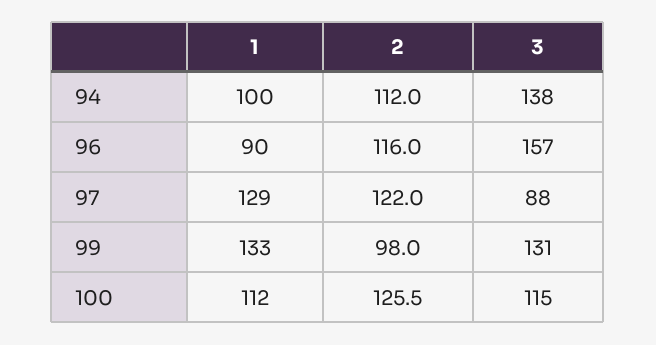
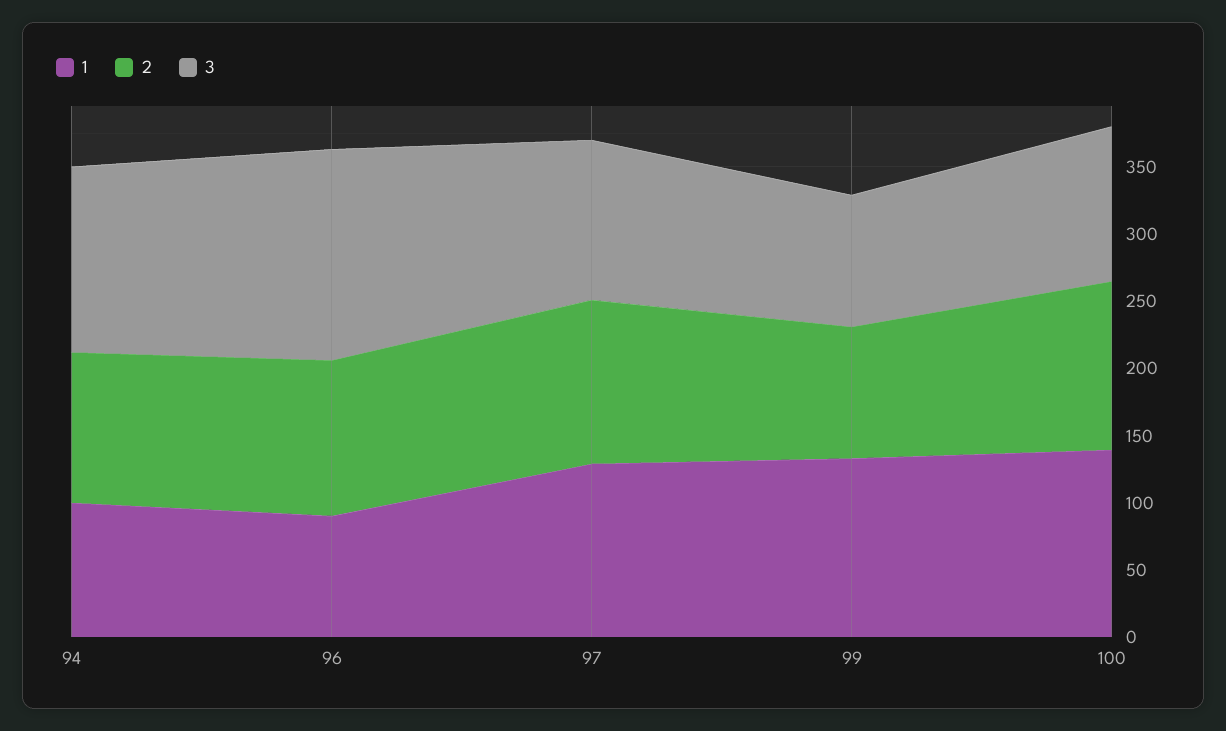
3, 97: 88 -> 120
3, 99: 131 -> 100
1, 100: 112 -> 140

